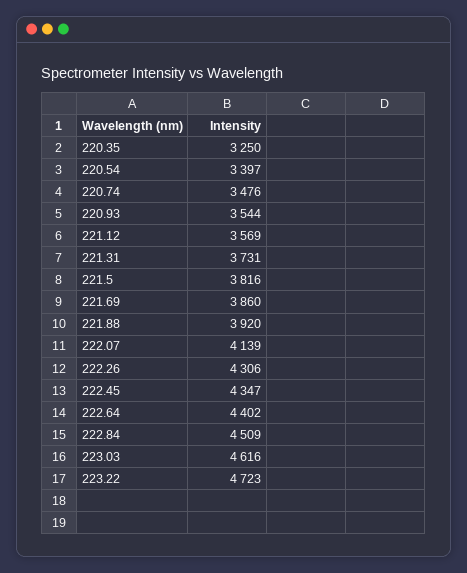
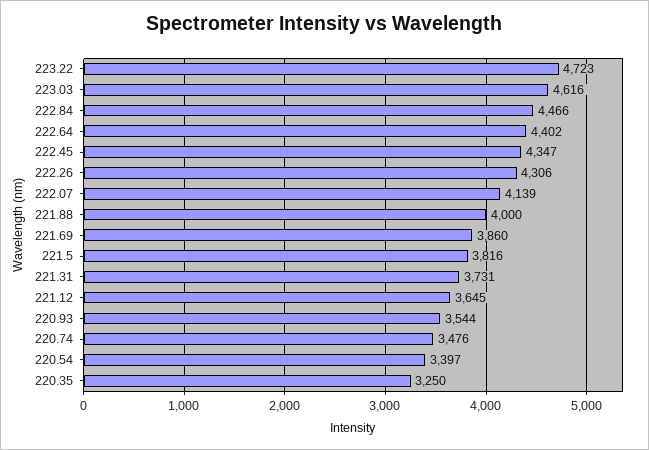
221.12: 3569 -> 3645
221.88: 3920 -> 4000
222.84: 4509 -> 4466

